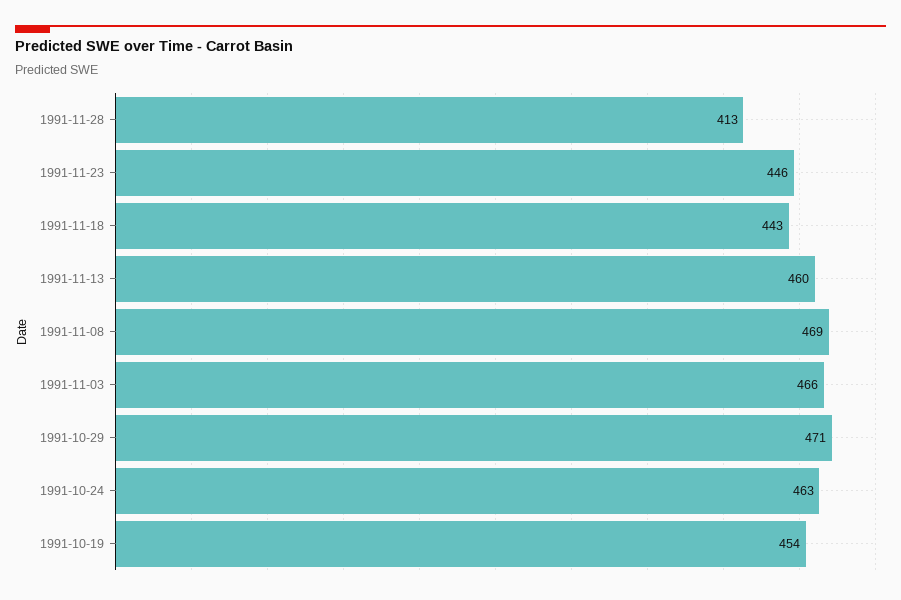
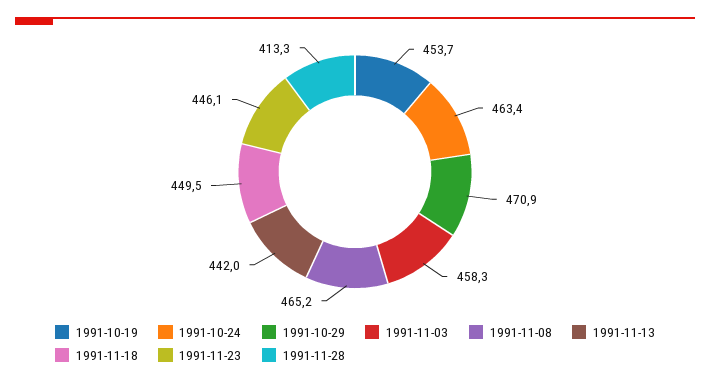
1991-11-18: 443 -> 449.5
1991-11-13: 460 -> 442
1991-11-08: 469 -> 465.2
1991-11-03: 466 -> 458.3

